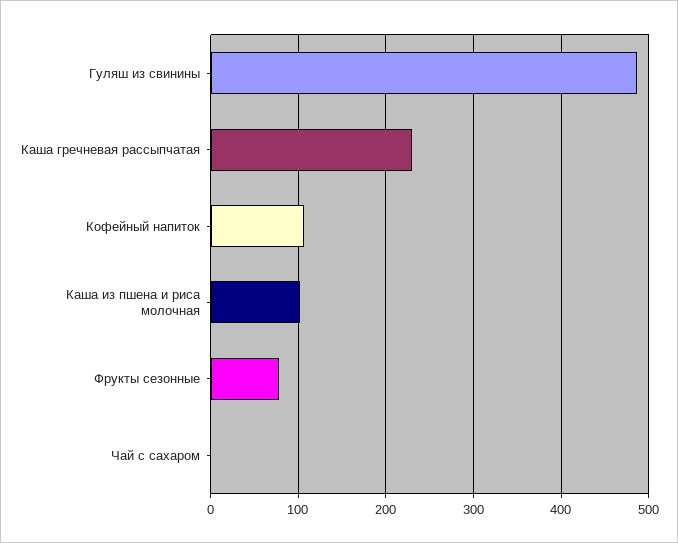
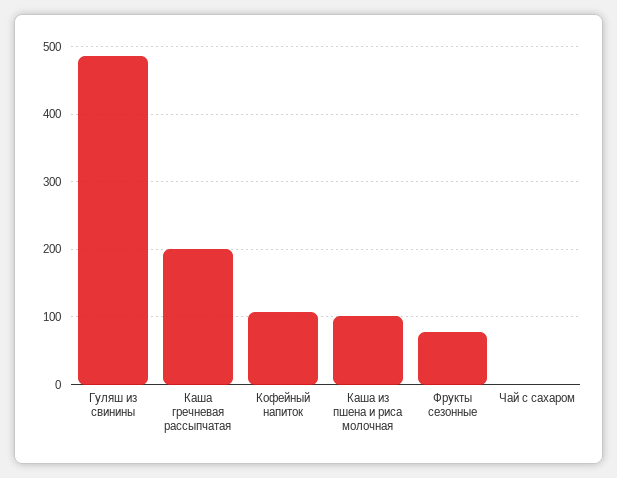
Каша гречневая рассыпчатая: 230 -> 200

